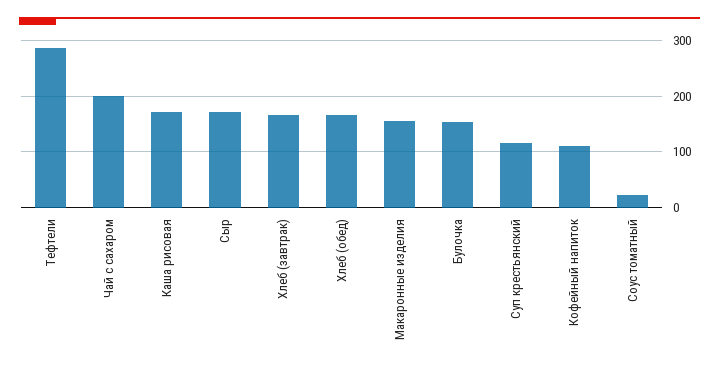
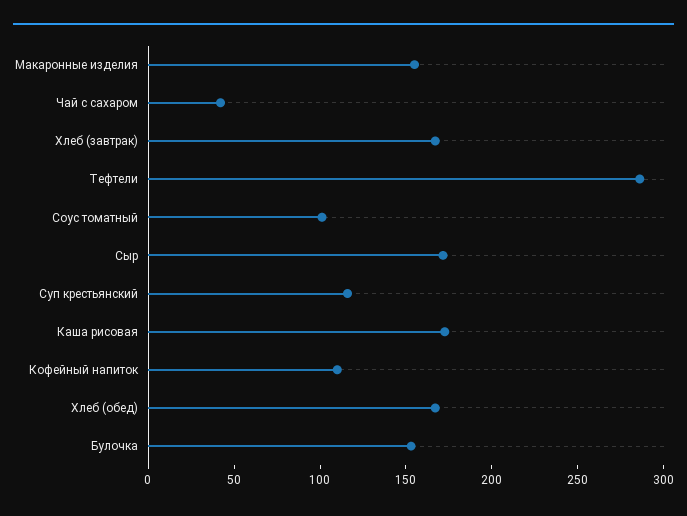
Чай с сахаром: 200 -> 40
Соус томатный: 20 -> 100

